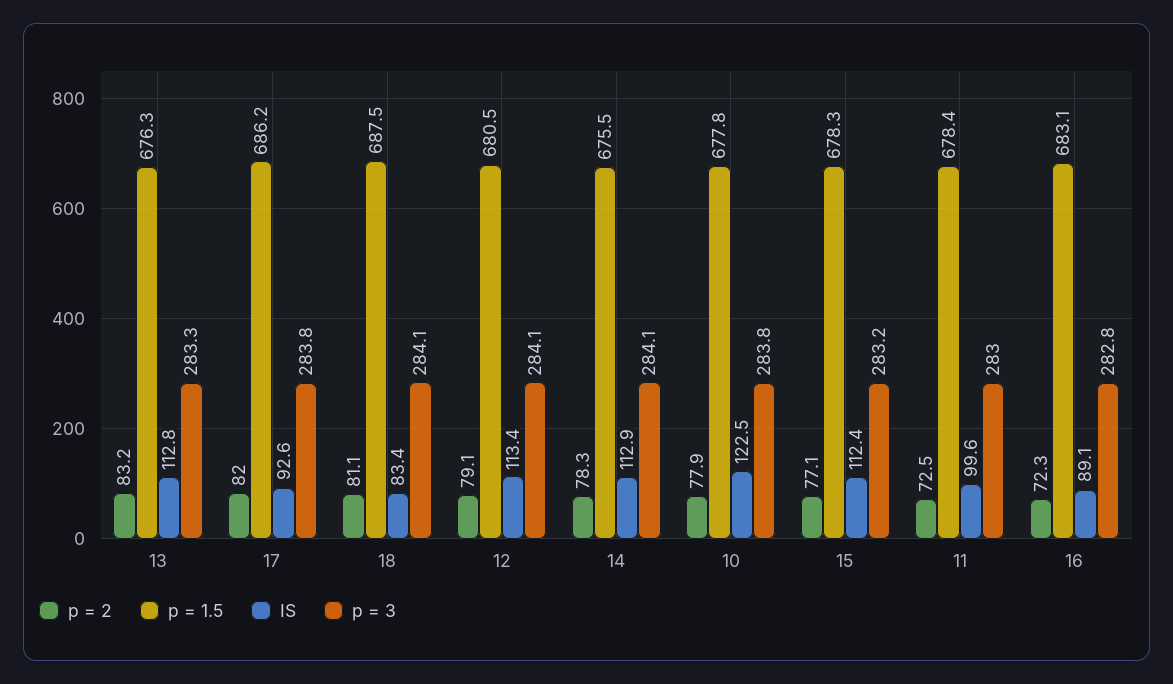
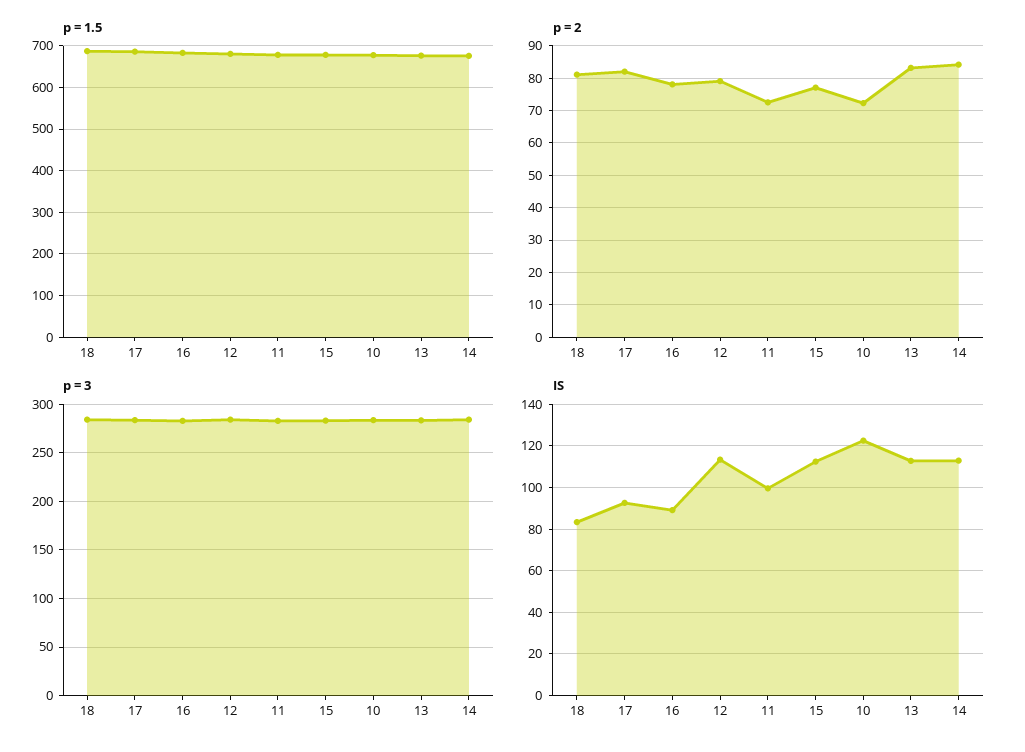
p = 2, 14: 78.3 -> 84
p = 2, 10: 77.9 -> 72
p = 2, 16: 72.3 -> 78

